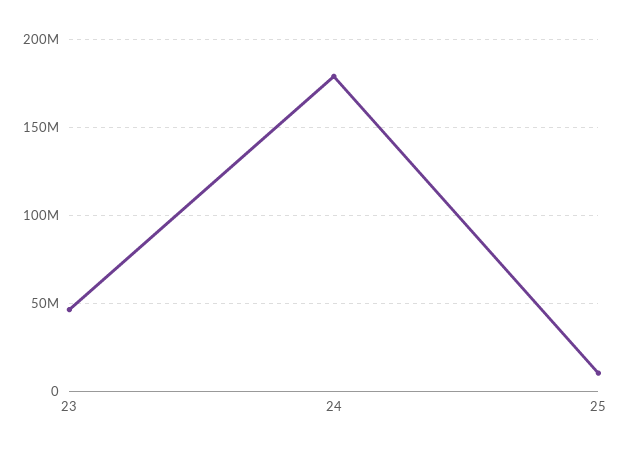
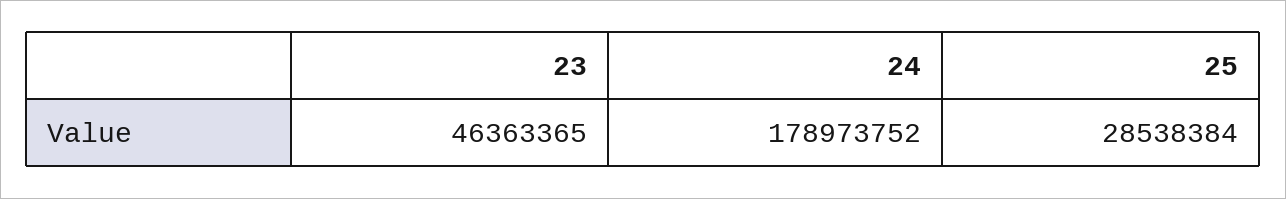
25: 10000000 -> 28538384

